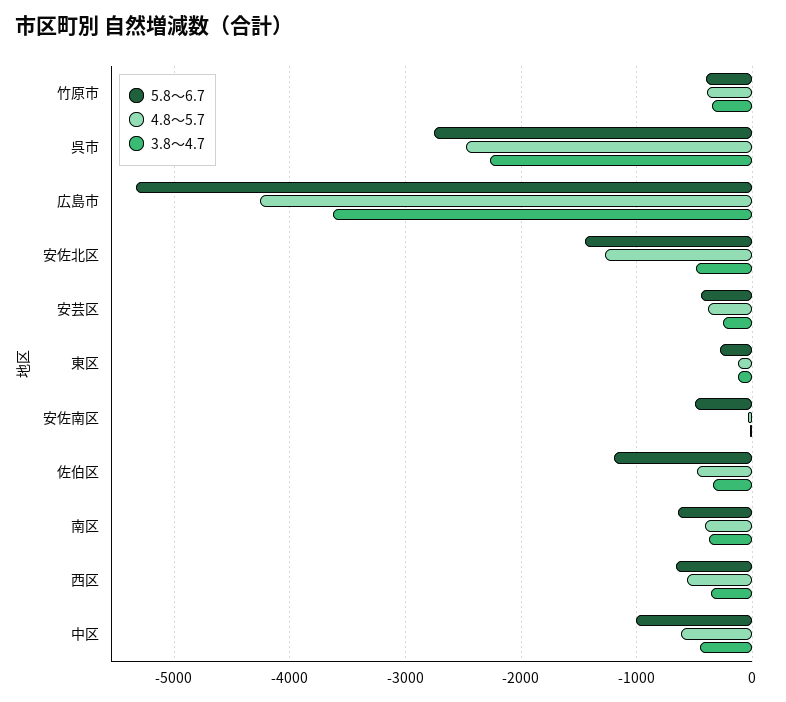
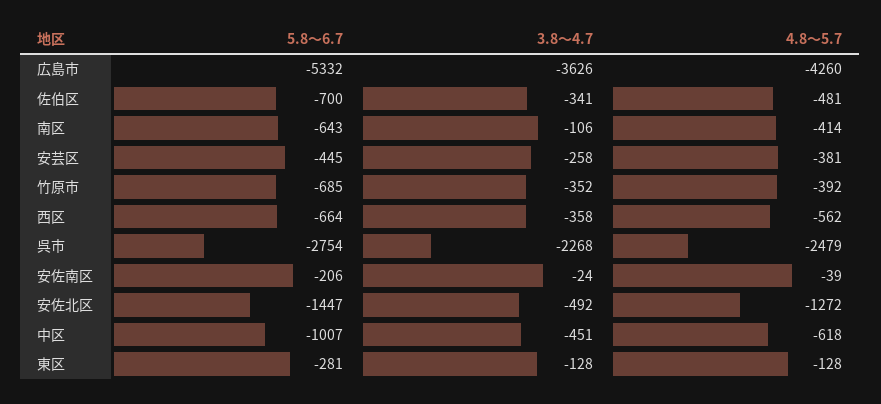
5.8～6.7, 竹原市: -400 -> -685
5.8～6.7, 安佐南区: -500 -> -206
5.8～6.7, 佐伯区: -1200 -> -700
3.8～4.7, 南区: -400 -> -106

